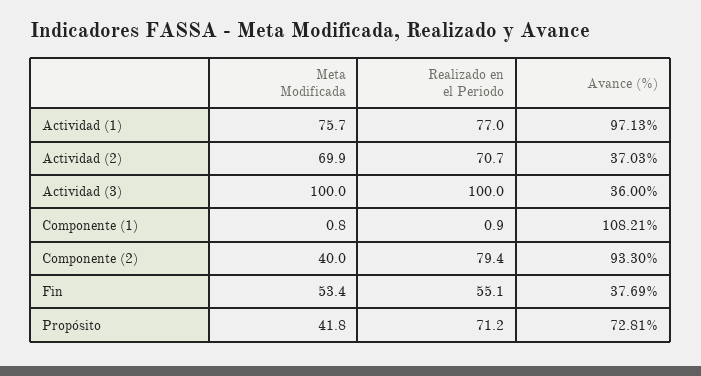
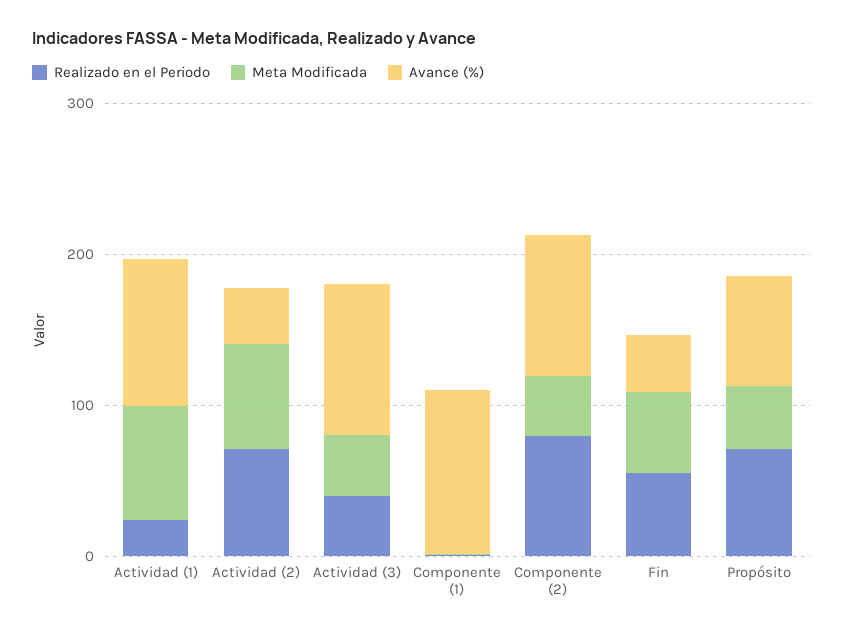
Realizado en el Periodo, Actividad (1): 77 -> 20
Meta Modificada, Actividad (3): 100 -> 40
Realizado en el Periodo, Actividad (3): 100 -> 40
Avance (%), Actividad (3): 36 -> 100

